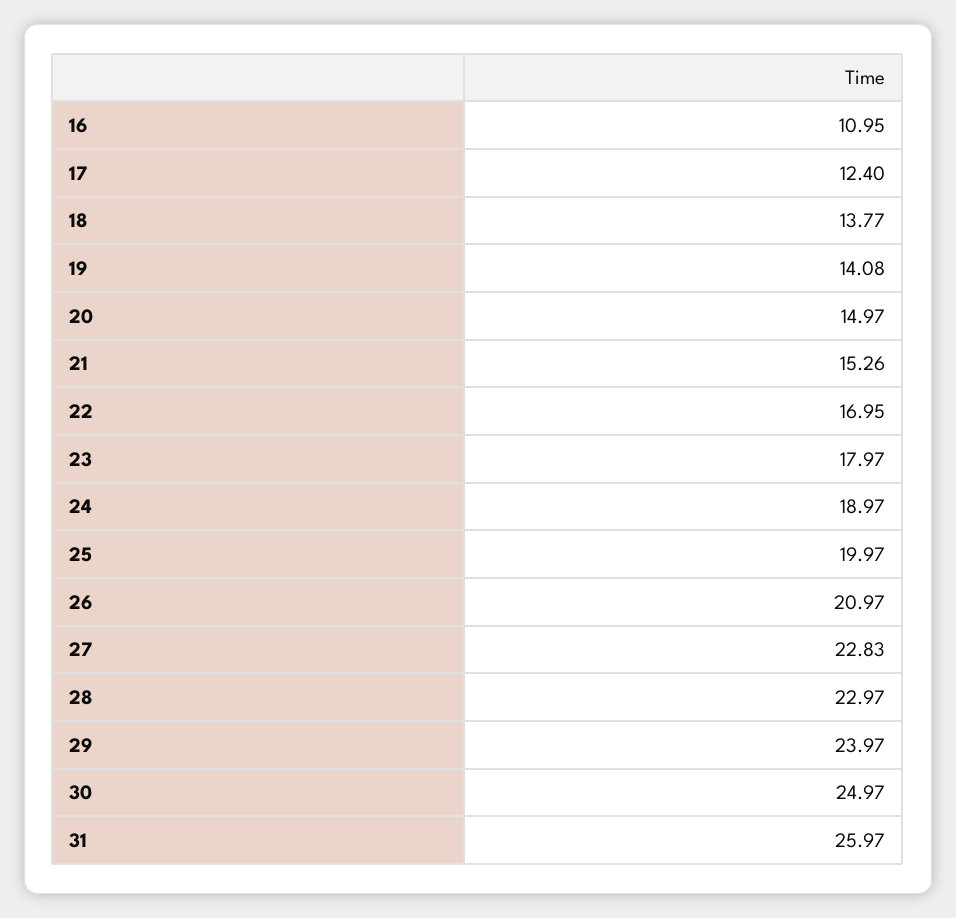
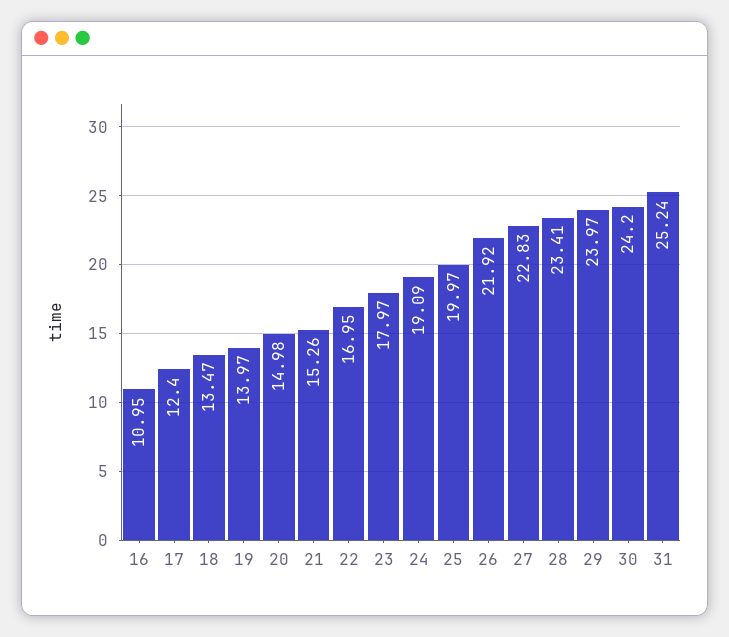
18: 13.77 -> 13.47
19: 14.08 -> 13.97
20: 14.97 -> 14.98
24: 18.97 -> 19.09
26: 20.97 -> 21.92
28: 22.97 -> 23.41
30: 24.97 -> 24.2
31: 25.97 -> 25.24

